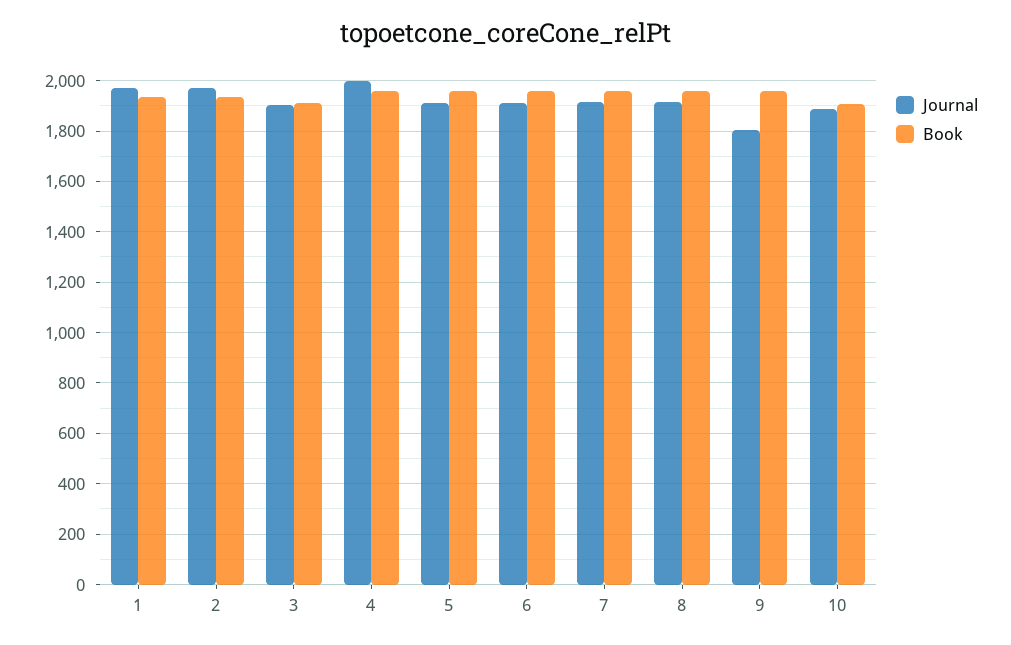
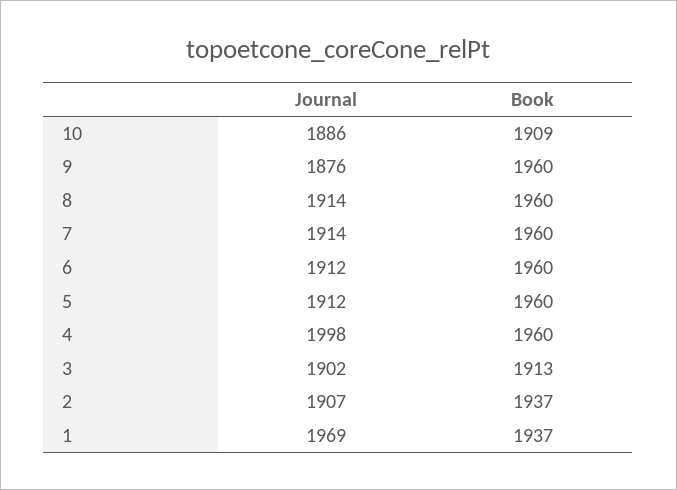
Journal, 2: 1975 -> 1907
Journal, 9: 1800 -> 1876

